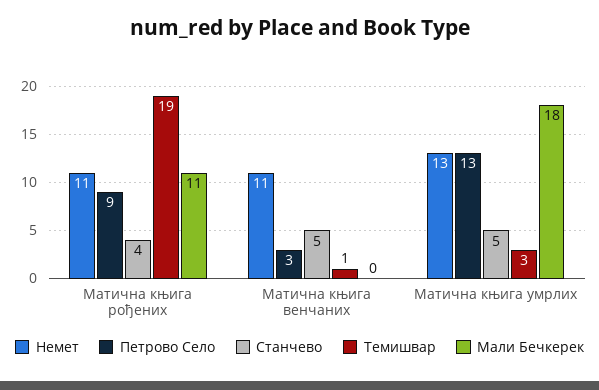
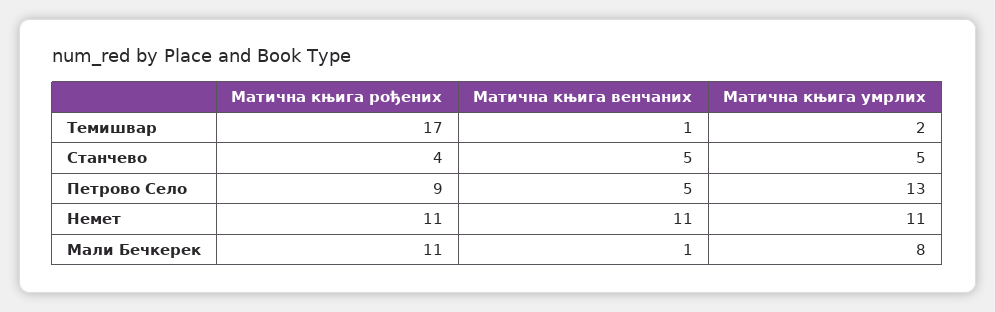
Темишвар, Матична књига рођених: 19 -> 17
Петрово Село, Матична књига венчаних: 3 -> 5
Мали Бечкерек, Матична књига венчаних: 0 -> 1
Немет, Матична књига умрлих: 13 -> 11
Темишвар, Матична књига умрлих: 3 -> 2
Мали Бечкерек, Матична књига умрлих: 18 -> 8

